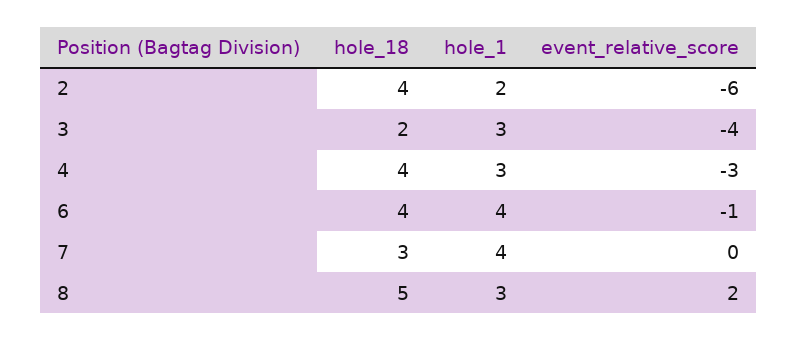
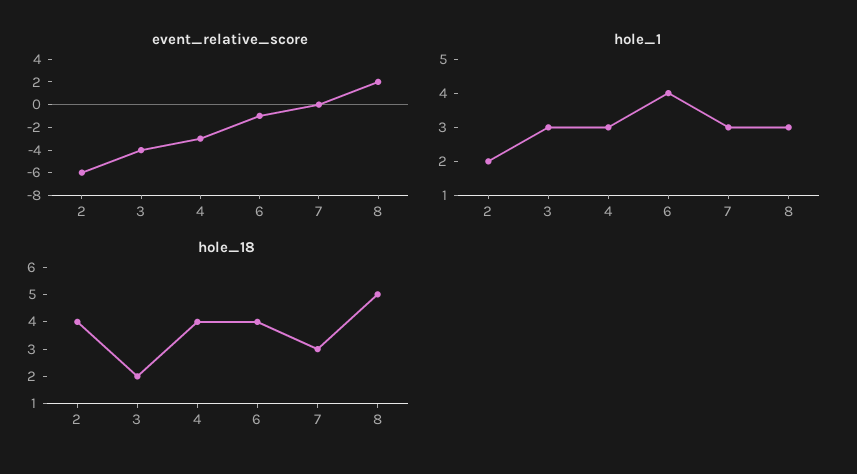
hole_1, 7: 4 -> 3

